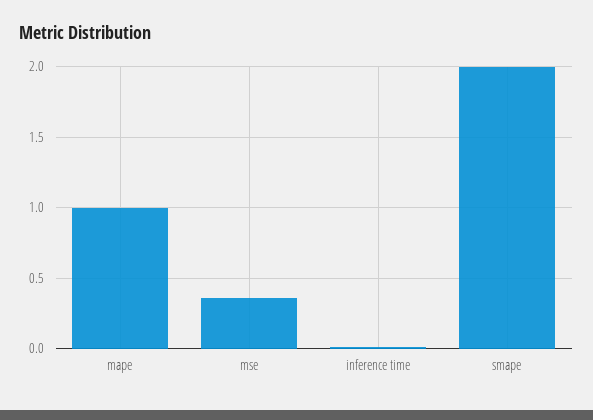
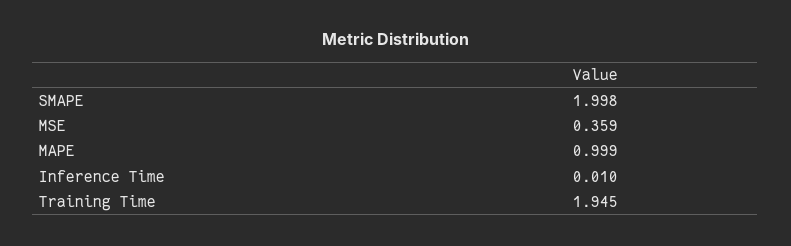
Training Time: none -> 1.945

